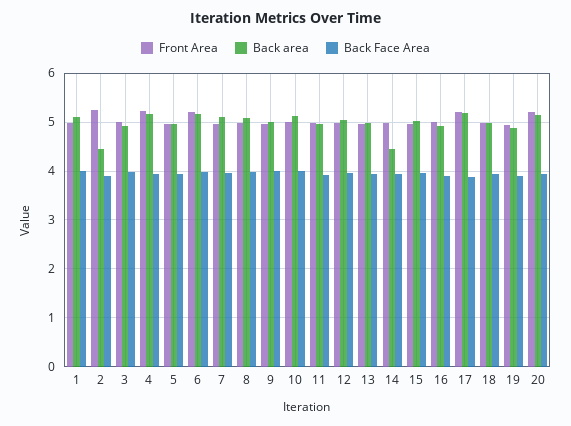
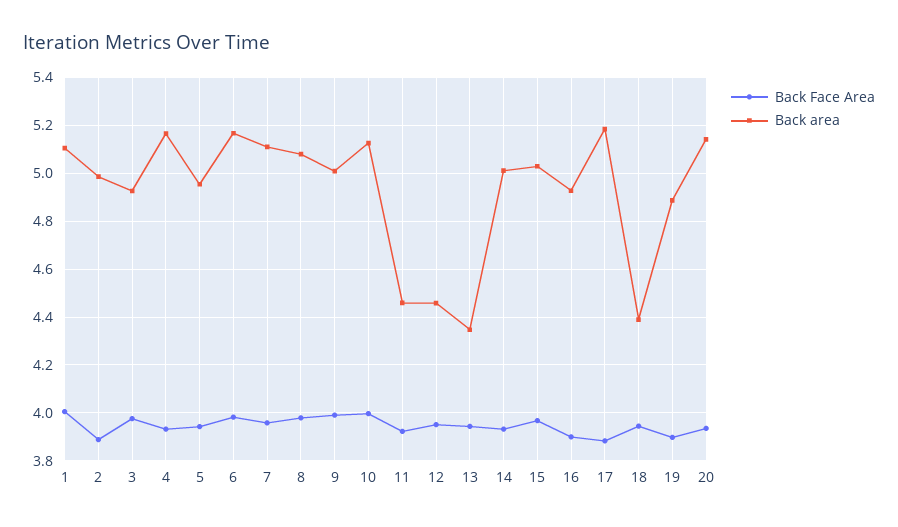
Front Area, 1: 5 -> none
Front Area, 2: 5.2 -> none
Back area, 2: 4.4 -> 5
Front Area, 3: 5 -> none
Front Area, 4: 5.2 -> none
Front Area, 5: 5 -> none
Front Area, 6: 5.2 -> none
Front Area, 7: 5 -> none
Front Area, 8: 5 -> none
Front Area, 9: 5 -> none
Front Area, 10: 5 -> none
Front Area, 11: 5 -> none
Back area, 11: 5 -> 4.45
Front Area, 12: 5 -> none
Back area, 12: 5 -> 4.45
Front Area, 13: 5 -> none
Back area, 13: 5 -> 4.35
Front Area, 14: 5 -> none
Back area, 14: 4.4 -> 5
Front Area, 15: 5 -> none
Front Area, 16: 5 -> none
Front Area, 17: 5.2 -> none
Front Area, 18: 5 -> none
Back area, 18: 5 -> 4.4
Front Area, 19: 5 -> none
Front Area, 20: 5.2 -> none

